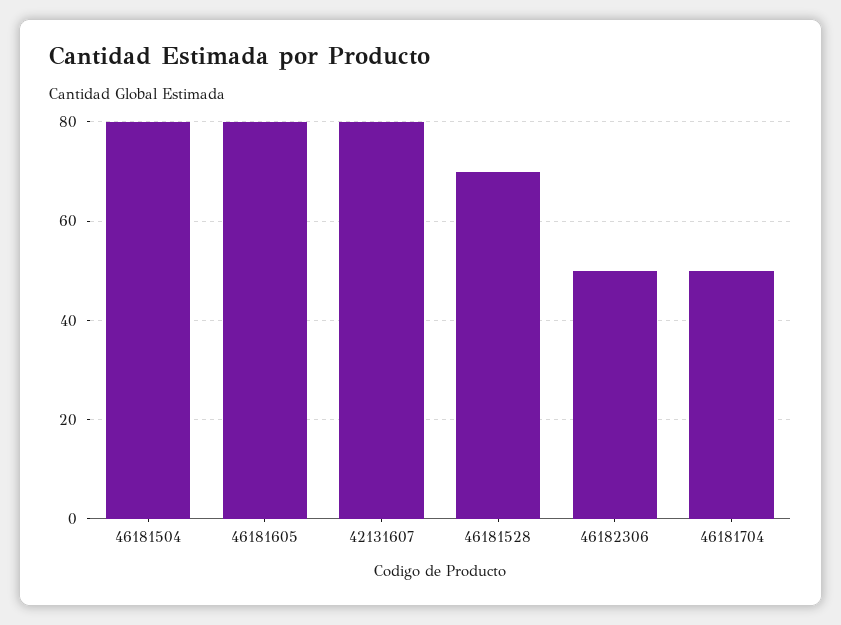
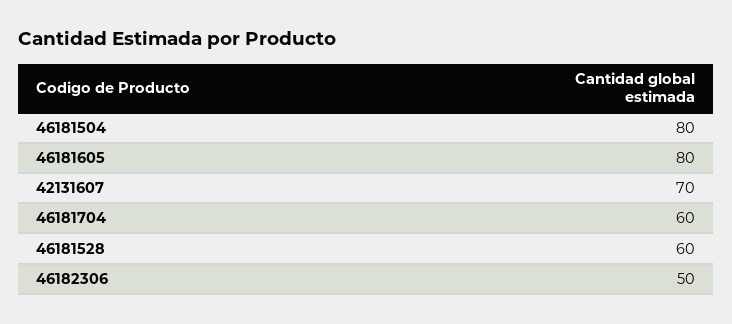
42131607: 80 -> 70
46181528: 70 -> 60
46181704: 50 -> 60

